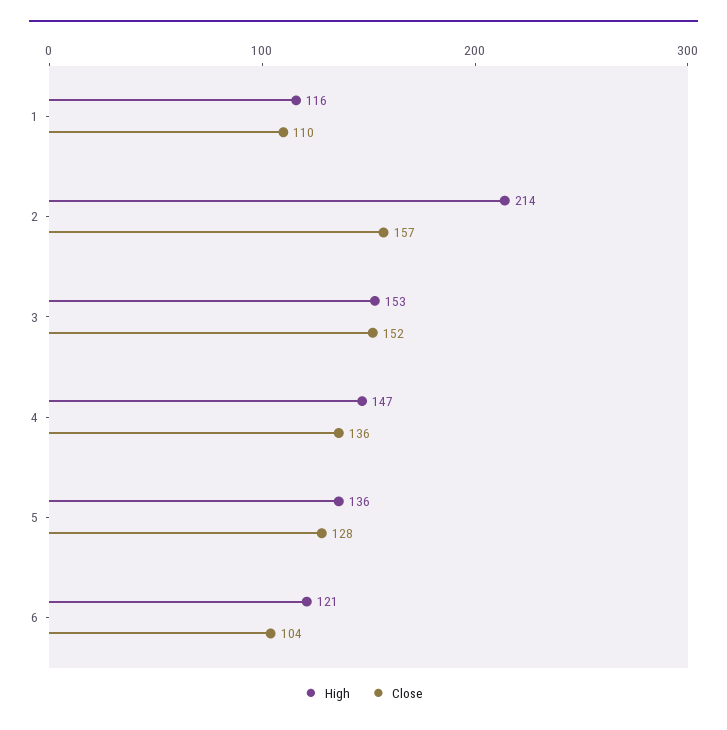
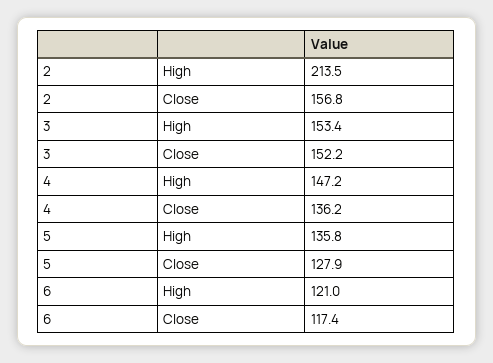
High, 1: 116 -> none
Close, 1: 110 -> none
Close, 6: 104 -> 117.4

